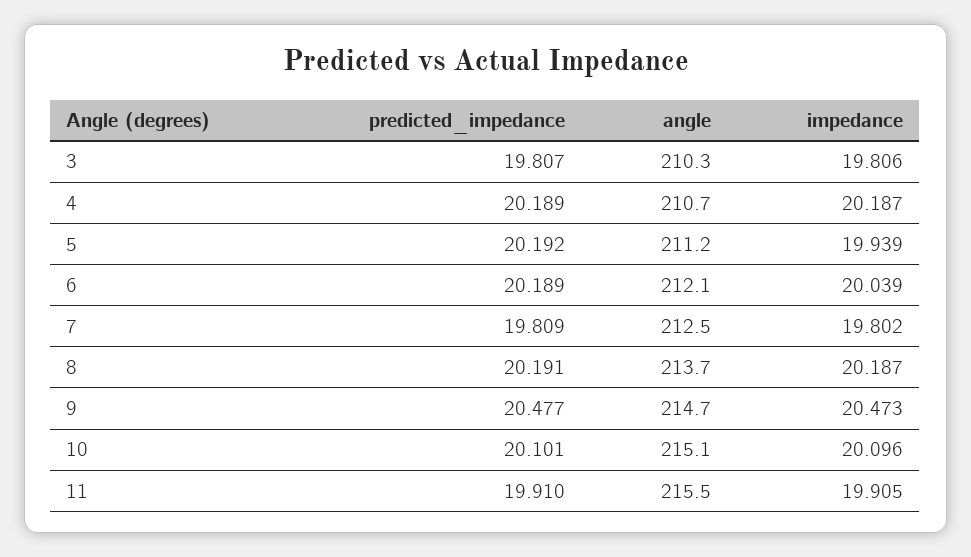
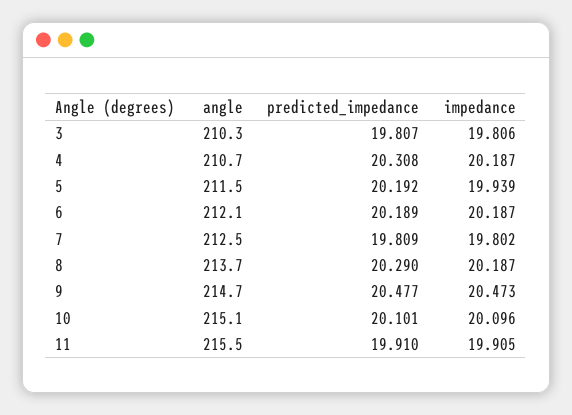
predicted_impedance, 4: 20.189 -> 20.308
angle, 5: 211.2 -> 211.5
impedance, 6: 20.039 -> 20.187
predicted_impedance, 8: 20.191 -> 20.29

